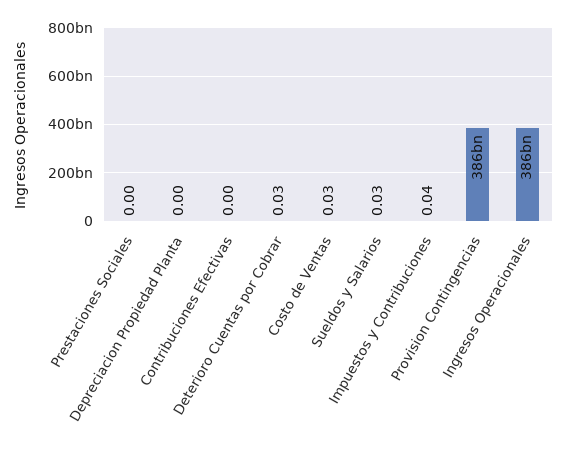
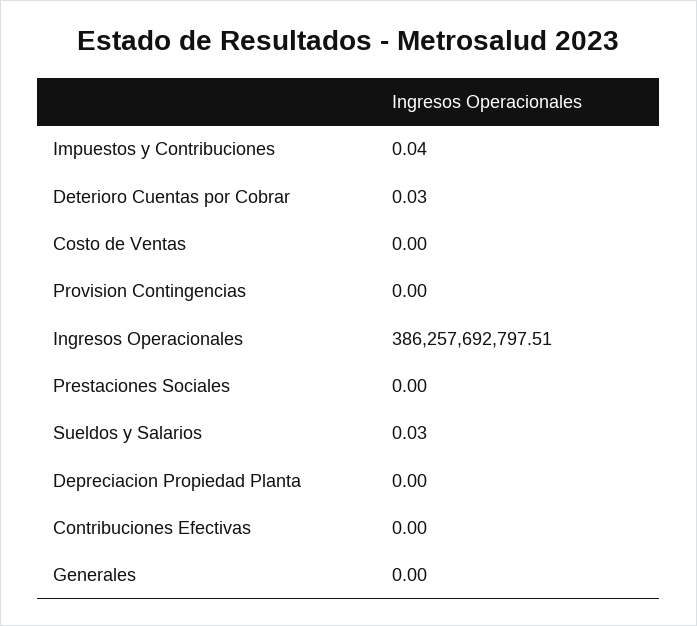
Costo de Ventas: 0.03 -> 0
Provision Contingencias: 386000000000 -> 0
Generales: none -> 0

